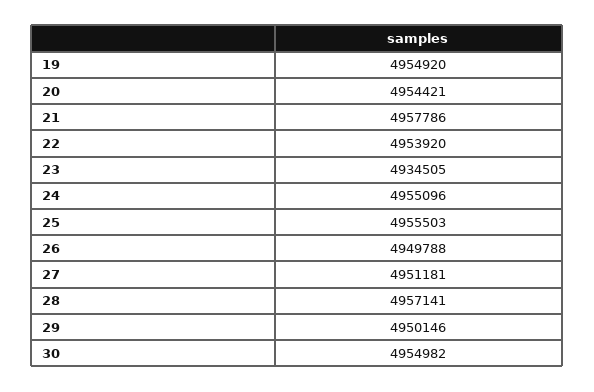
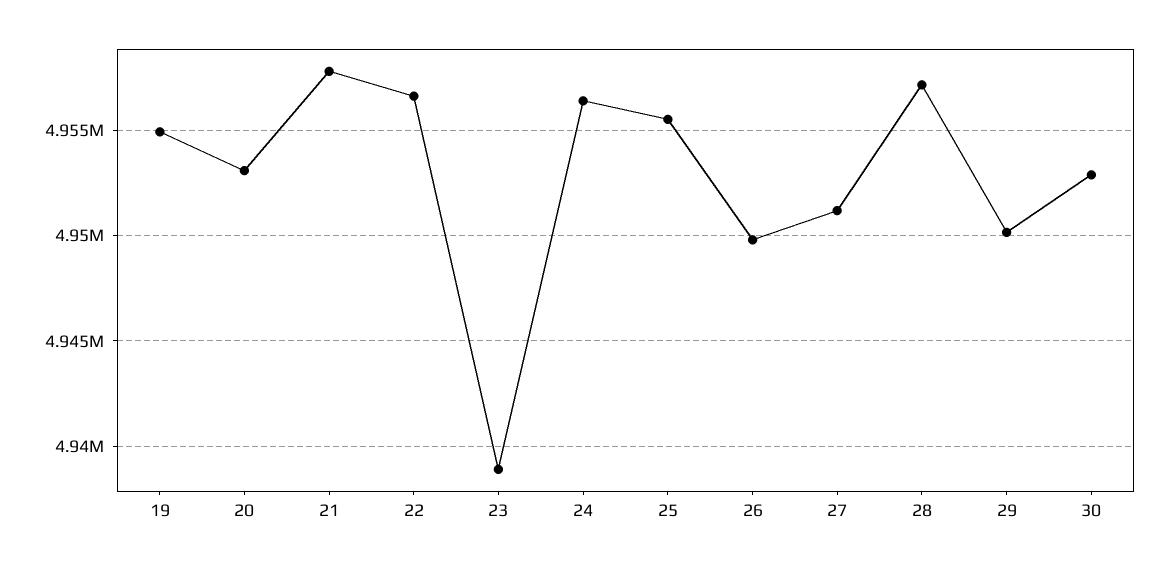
20: 4954421 -> 4953000
22: 4953920 -> 4956500
23: 4934505 -> 4939000
24: 4955096 -> 4956500
30: 4954982 -> 4953000

